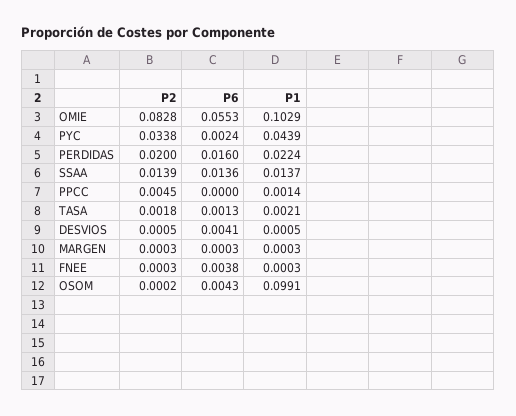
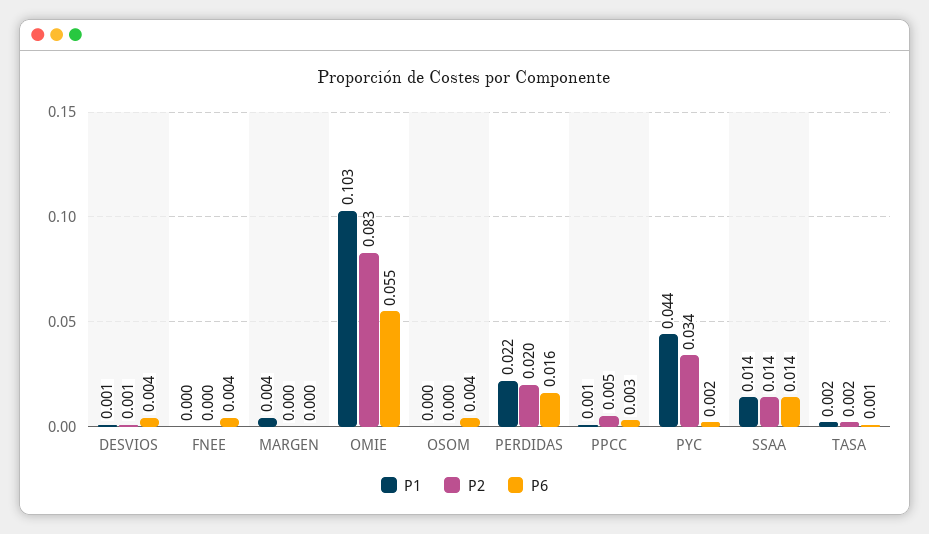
P6, PPCC: 0 -> 0.003
P1, MARGEN: 0.0003 -> 0.004
P1, OSOM: 0.0991 -> 0

